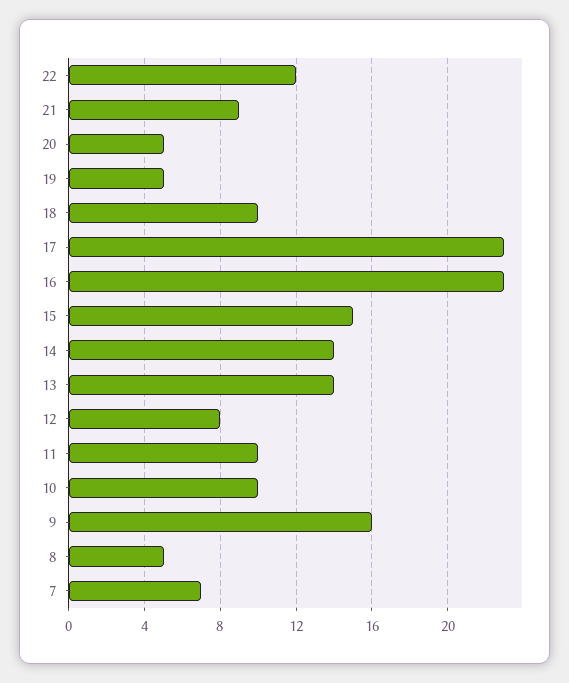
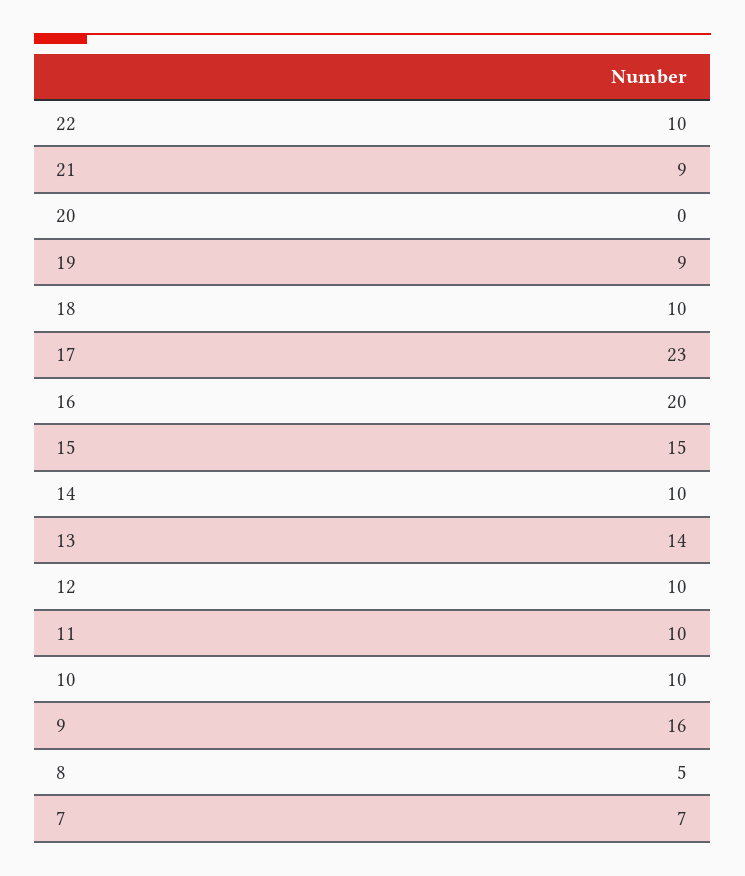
22: 12 -> 10
20: 5 -> 0
19: 5 -> 9
16: 23 -> 20
14: 14 -> 10
12: 8 -> 10

